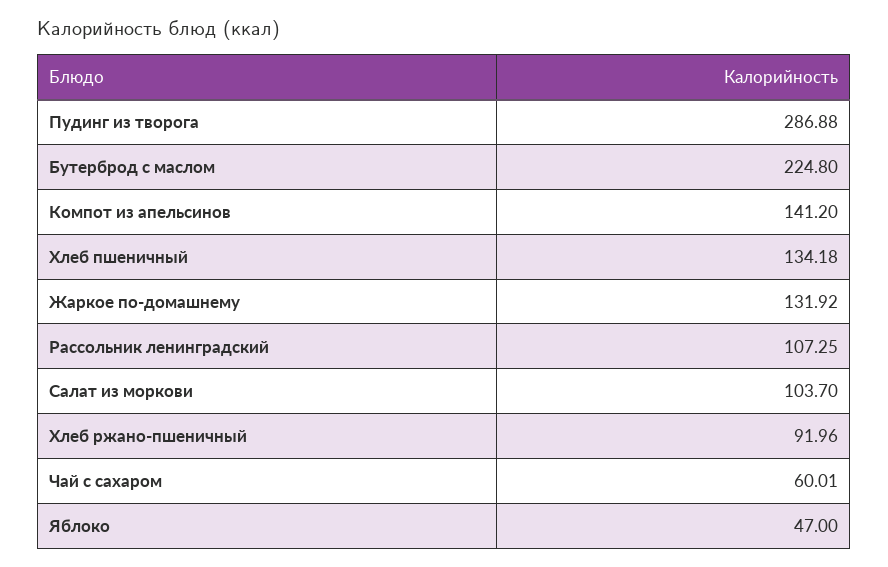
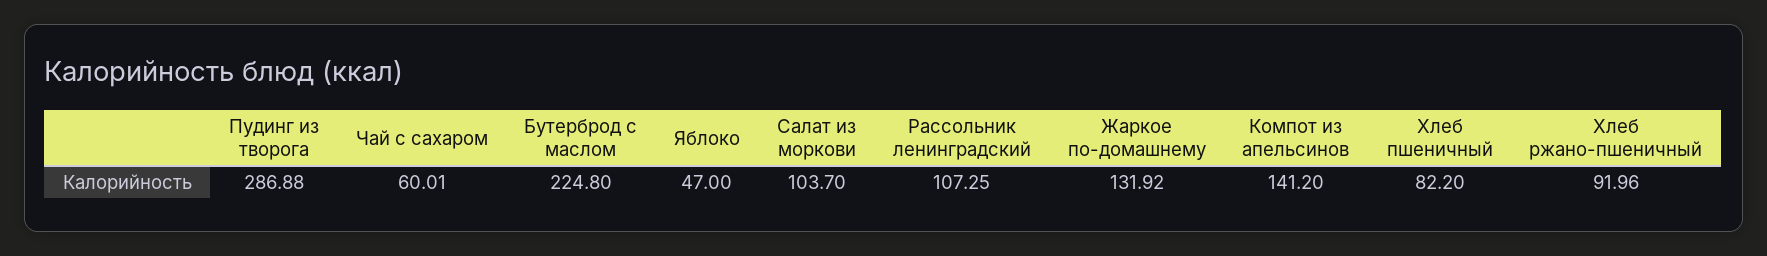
Хлеб пшеничный: 134.18 -> 82.2

